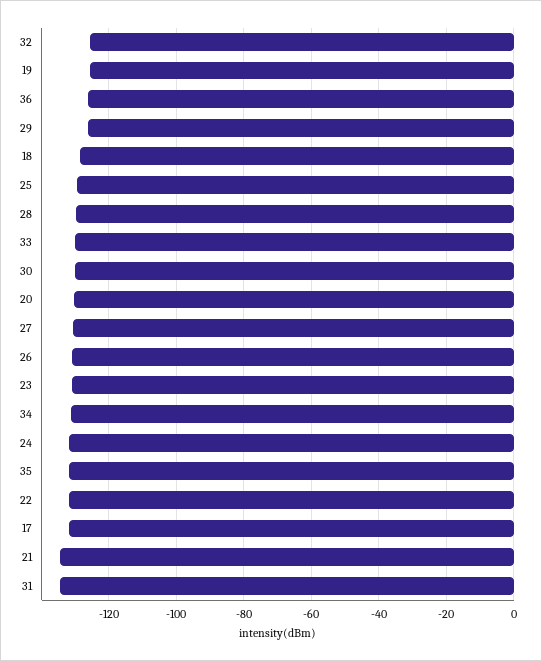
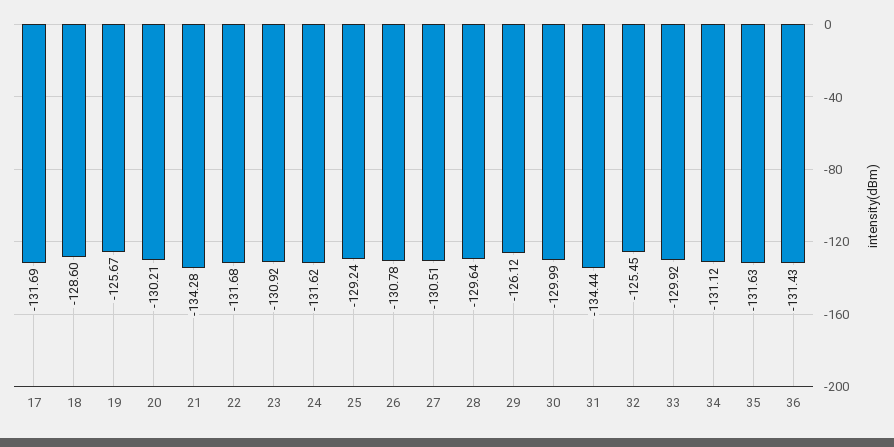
36: -126 -> -131.43

